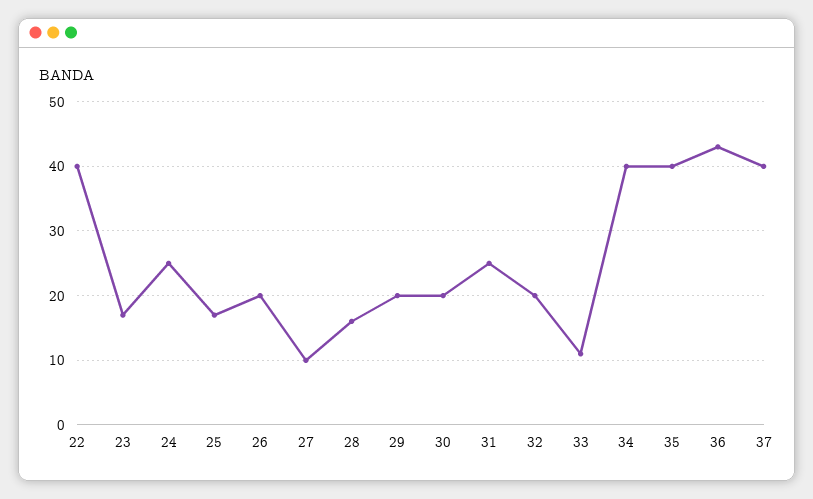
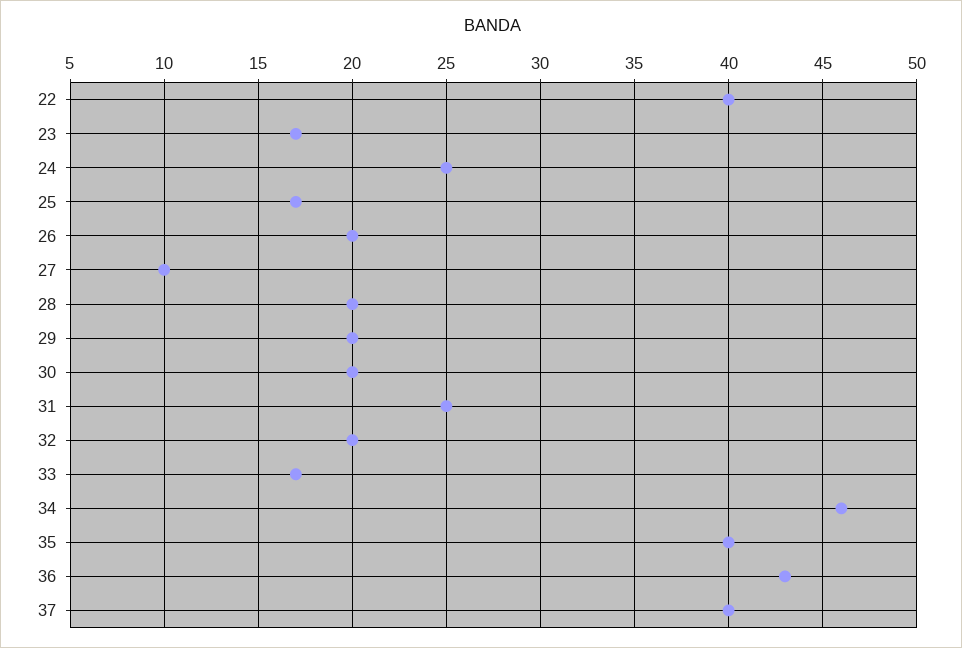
28: 16 -> 20
33: 11 -> 17
34: 40 -> 46

